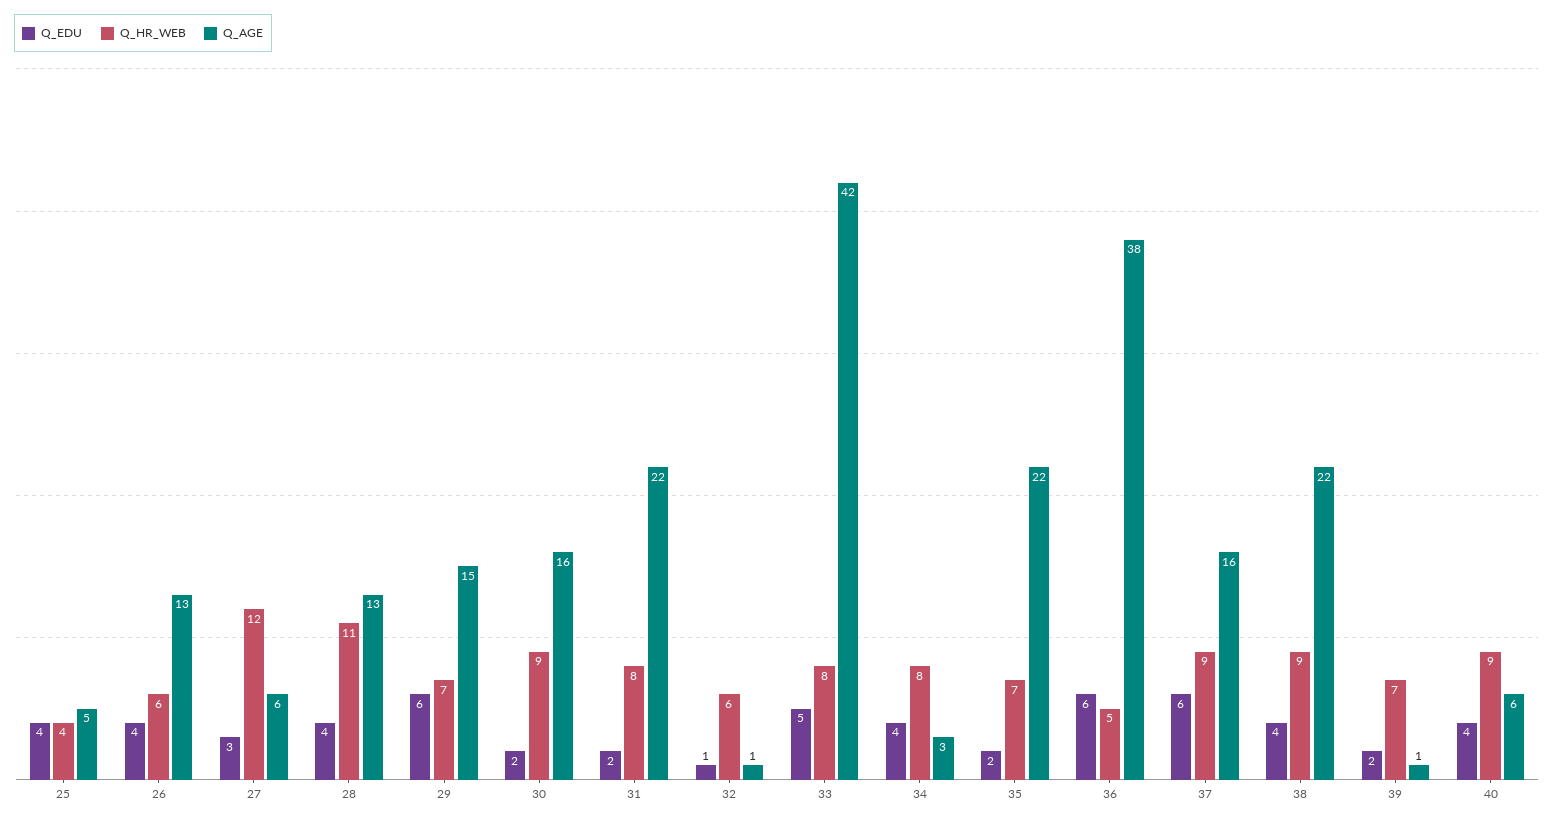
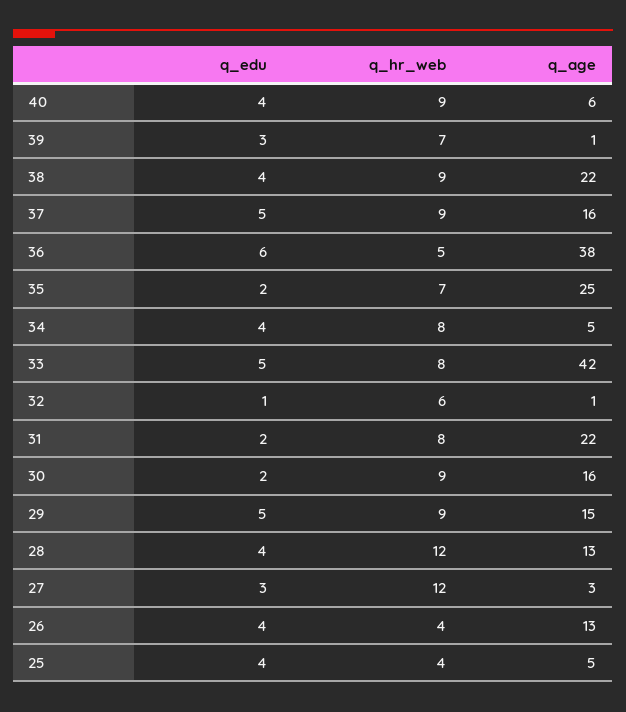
Q_HR_WEB, 26: 6 -> 4
Q_AGE, 27: 6 -> 3
Q_HR_WEB, 28: 11 -> 12
Q_EDU, 29: 6 -> 5
Q_HR_WEB, 29: 7 -> 9
Q_AGE, 34: 3 -> 5
Q_AGE, 35: 22 -> 25
Q_EDU, 37: 6 -> 5
Q_EDU, 39: 2 -> 3

